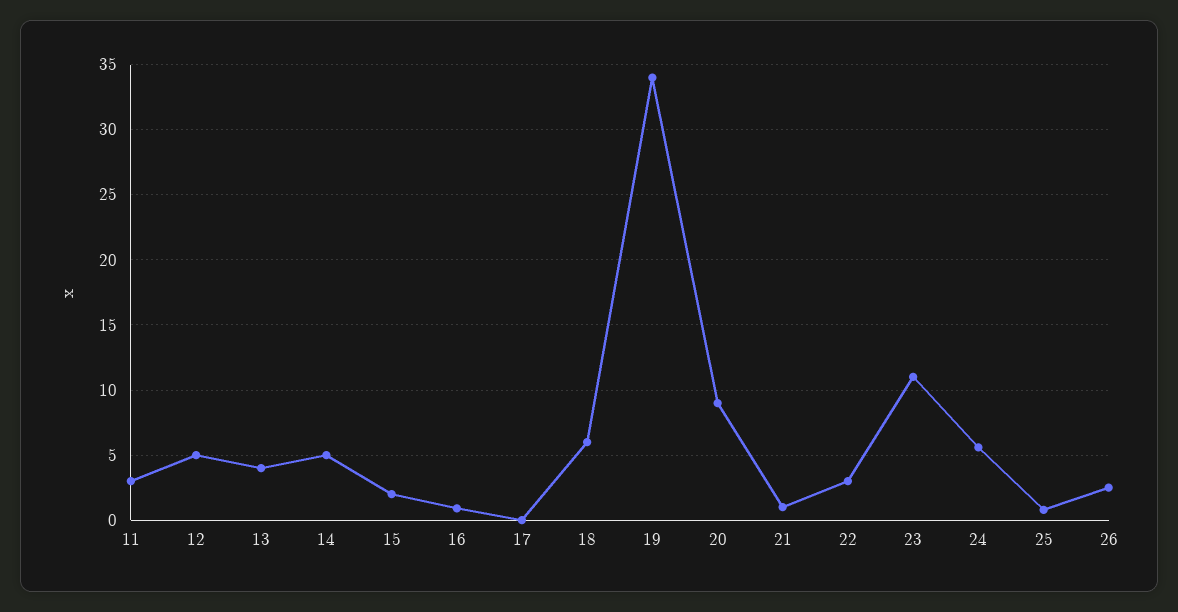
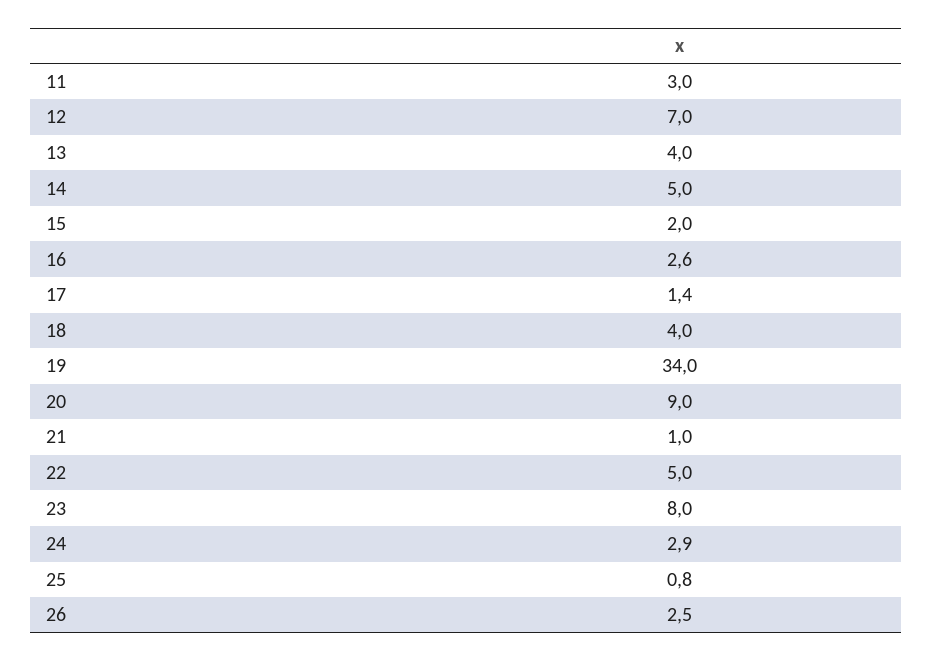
12: 5 -> 7
16: 1 -> 2.6
17: 0 -> 1.4
18: 6 -> 4
22: 3 -> 5
23: 11 -> 8
24: 5.5 -> 2.9

